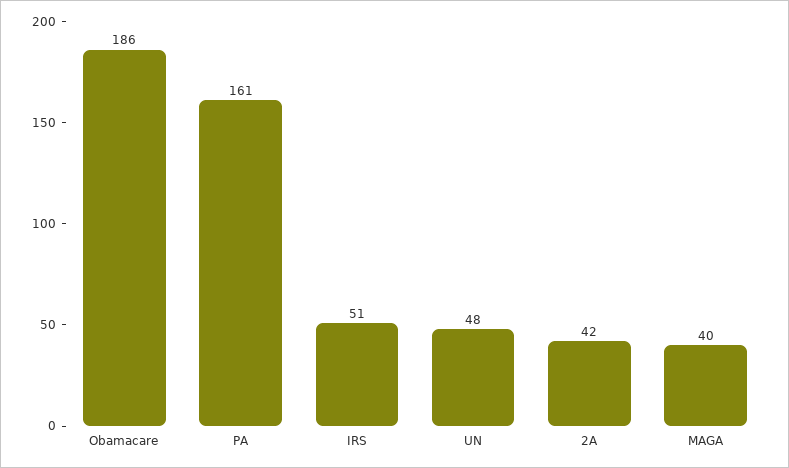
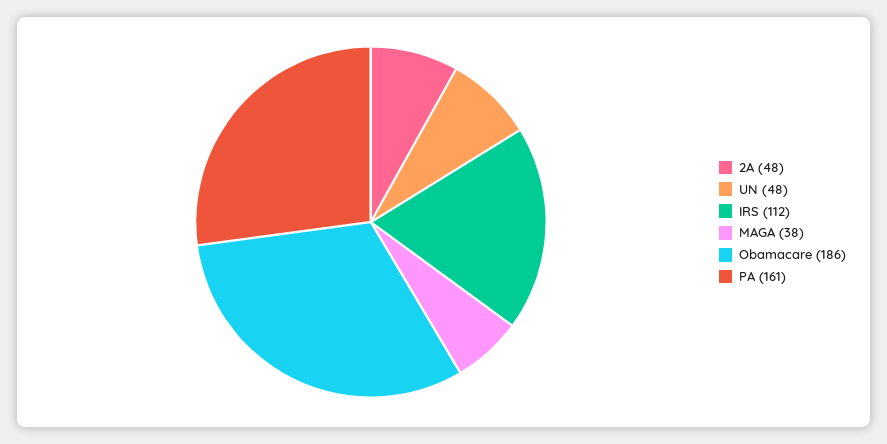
IRS: 51 -> 112
2A: 42 -> 48
MAGA: 40 -> 38

